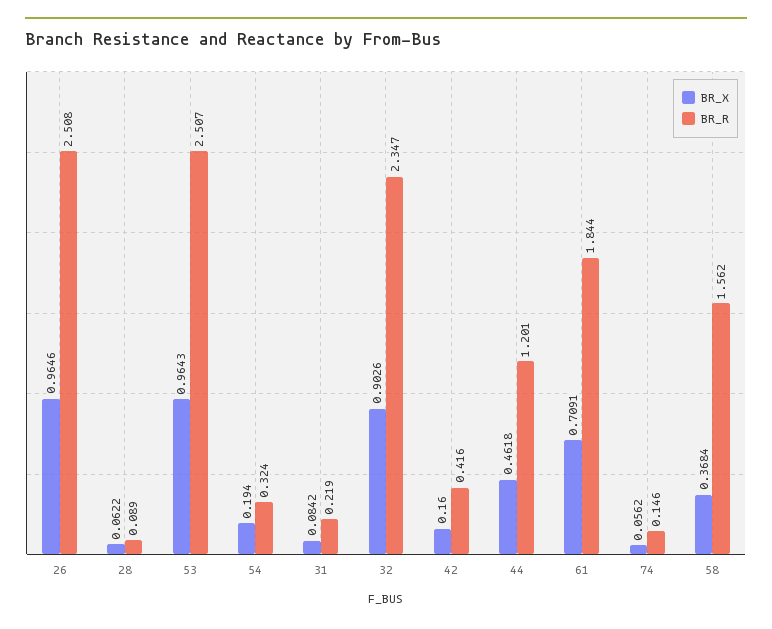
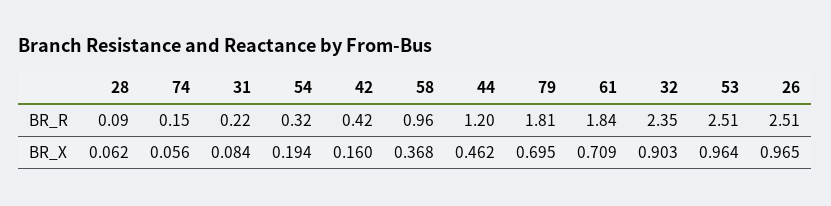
BR_R, 58: 1.562 -> 0.96
BR_R, 79: none -> 1.81
BR_X, 79: none -> 0.695

